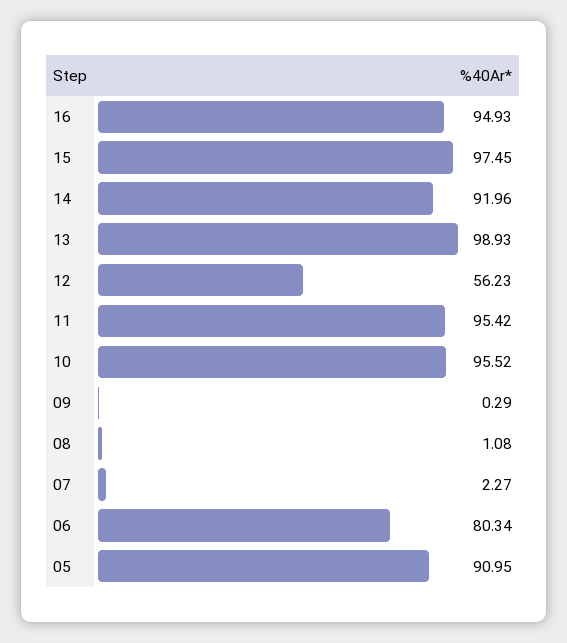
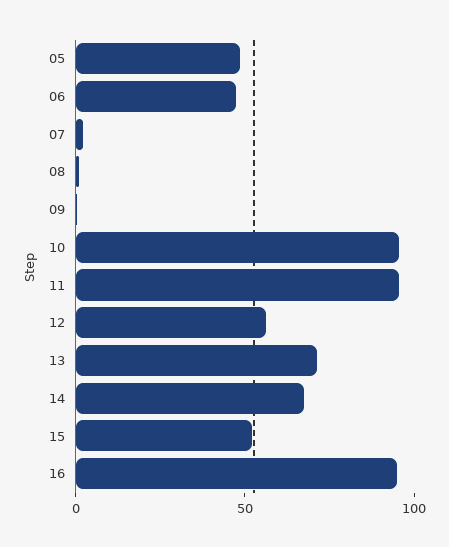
15: 97.45 -> 50
14: 91.96 -> 70
13: 98.93 -> 70
06: 80.34 -> 50
05: 90.95 -> 50

